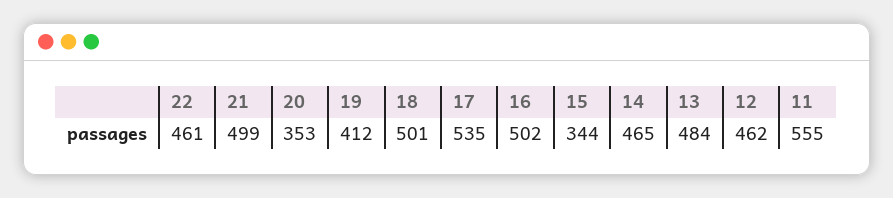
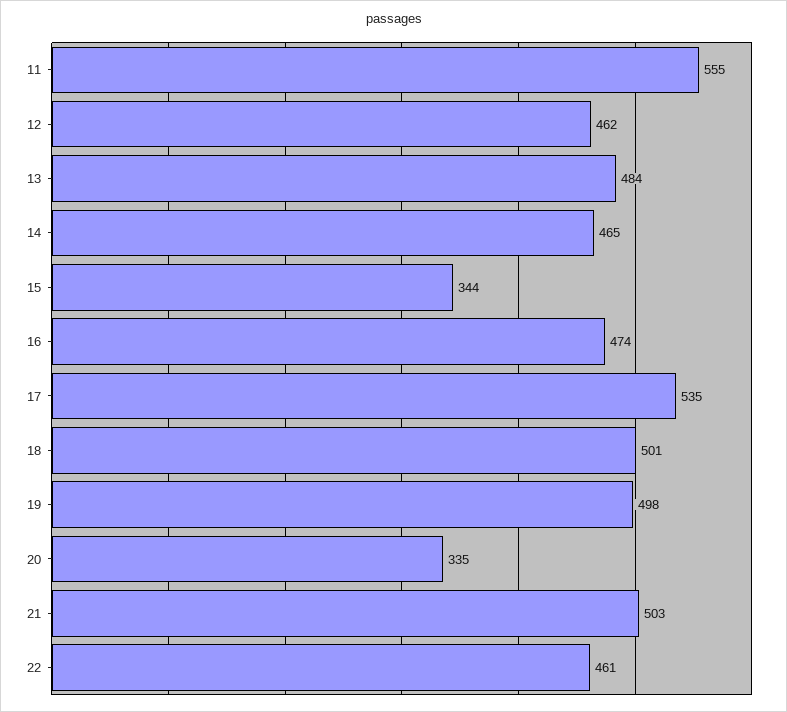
21: 499 -> 503
20: 353 -> 335
19: 412 -> 498
16: 502 -> 474

